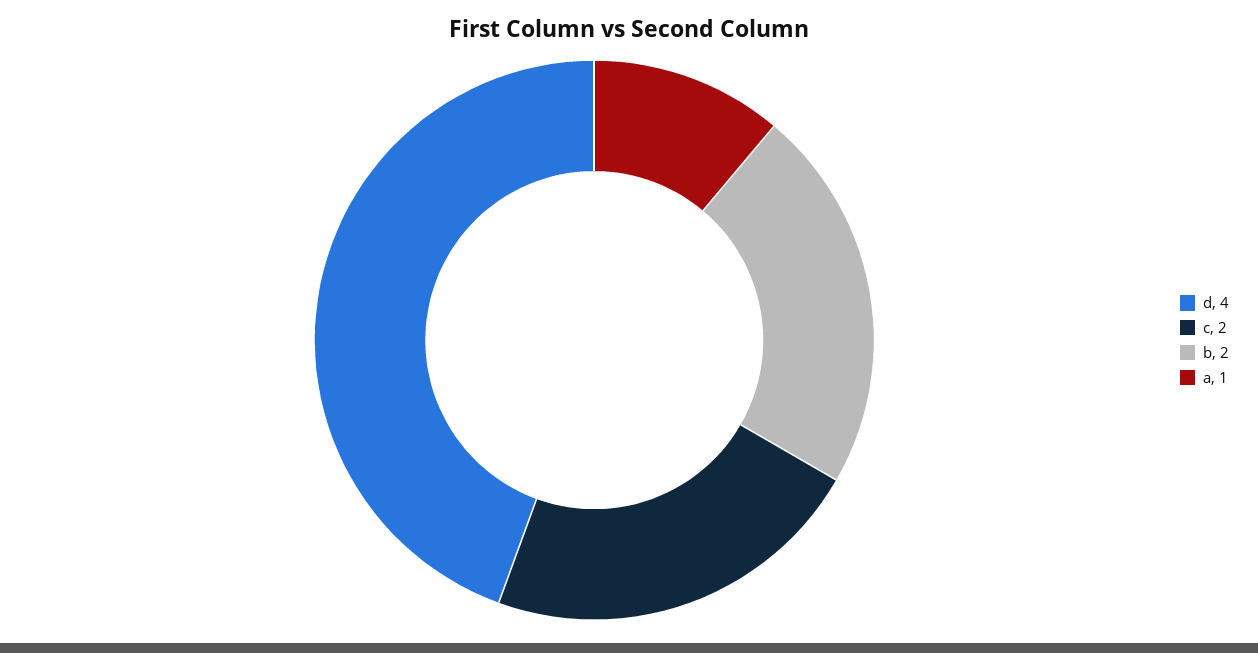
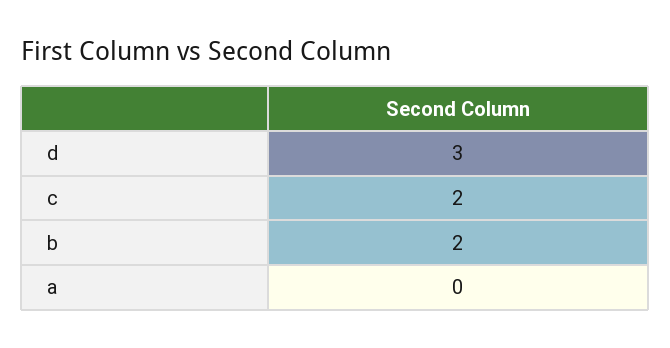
d: 4 -> 3
a: 1 -> 0

